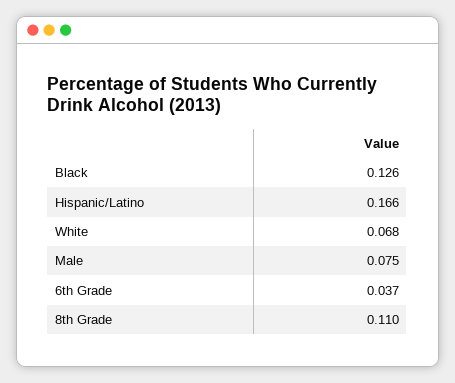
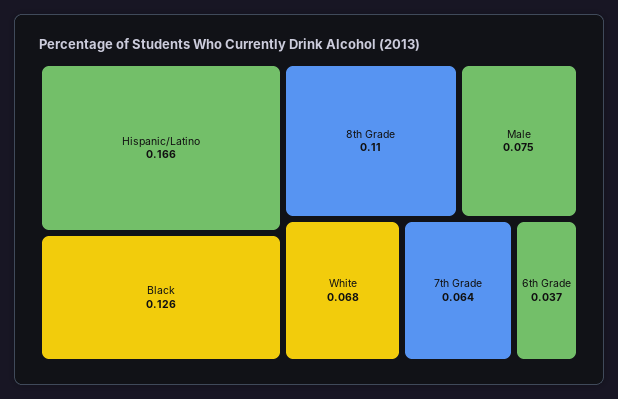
7th Grade: none -> 0.064

